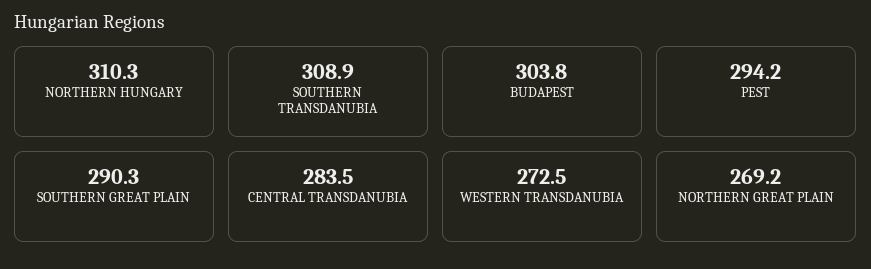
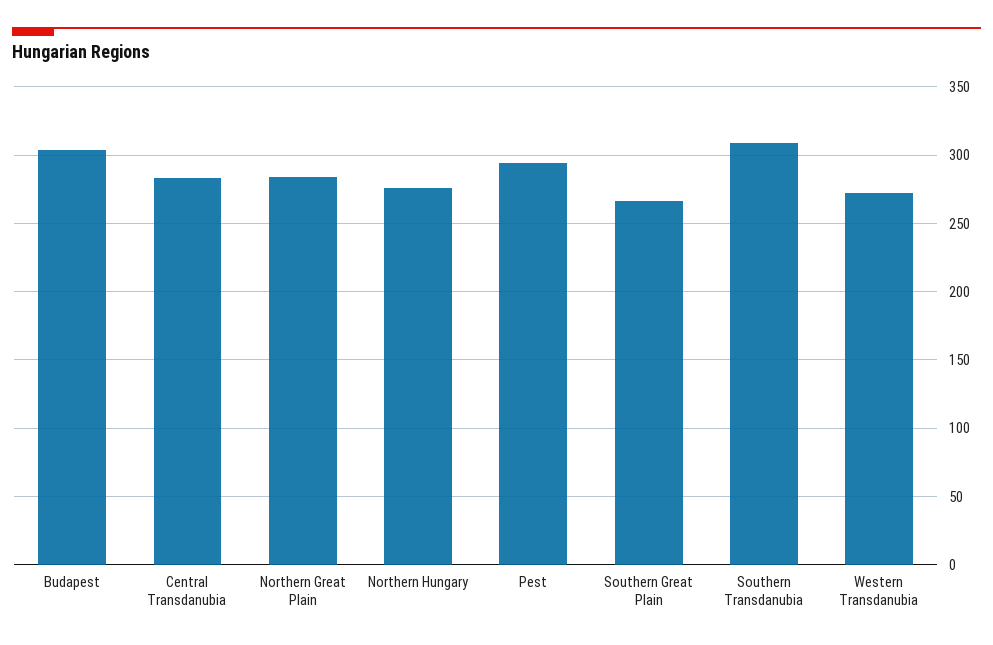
NORTHERN HUNGARY: 310.3 -> 275
SOUTHERN GREAT PLAIN: 290.3 -> 265
NORTHERN GREAT PLAIN: 269.2 -> 285

